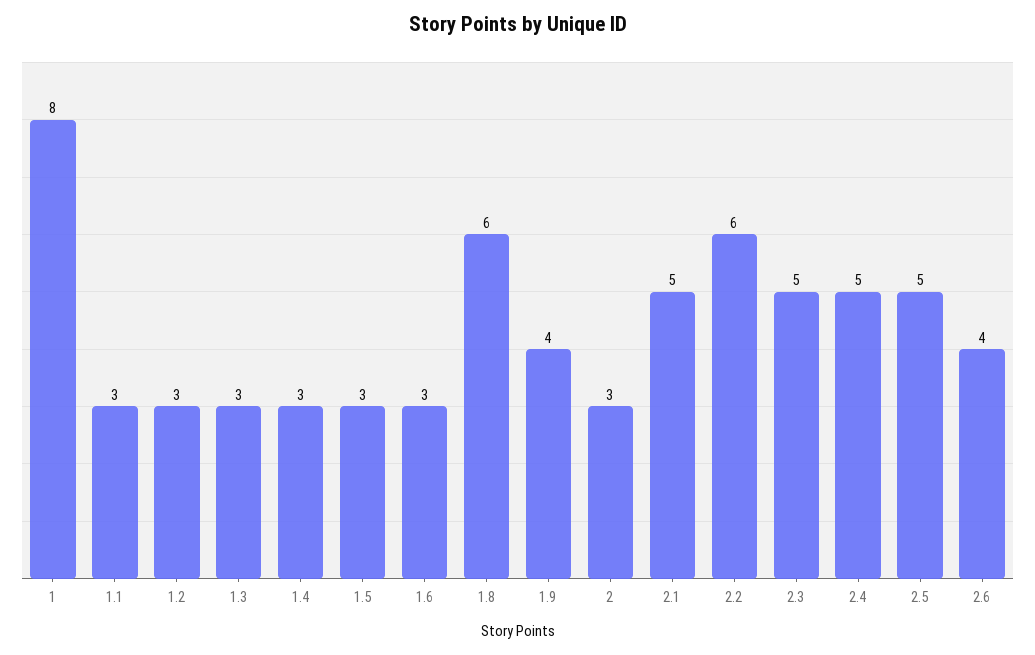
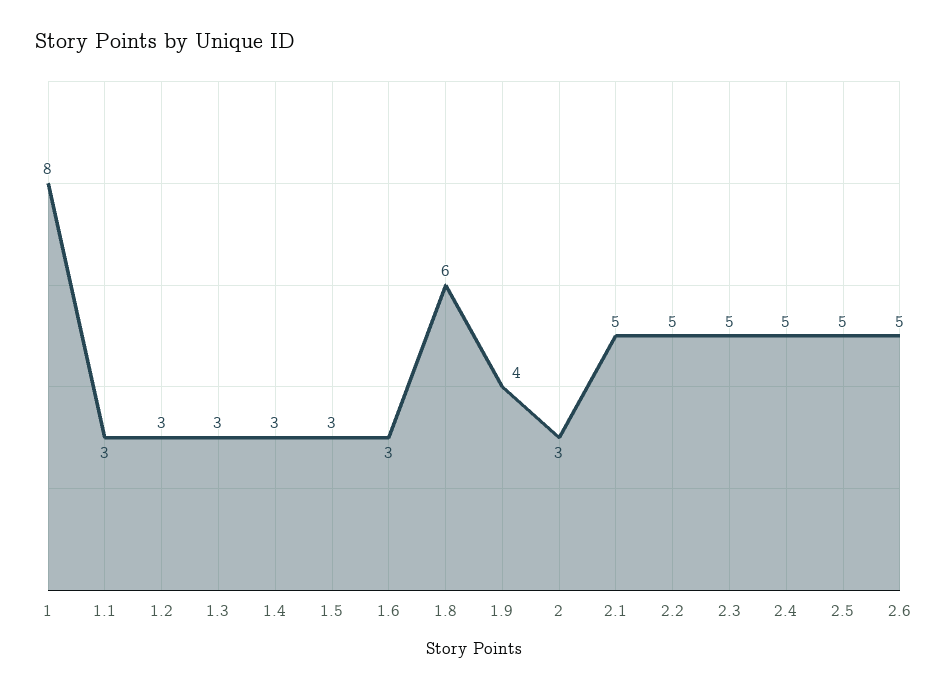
2.2: 6 -> 5
2.6: 4 -> 5

